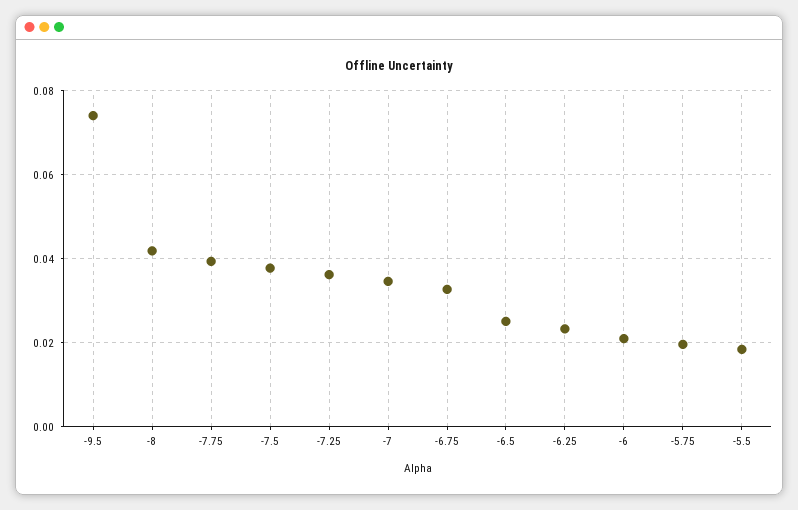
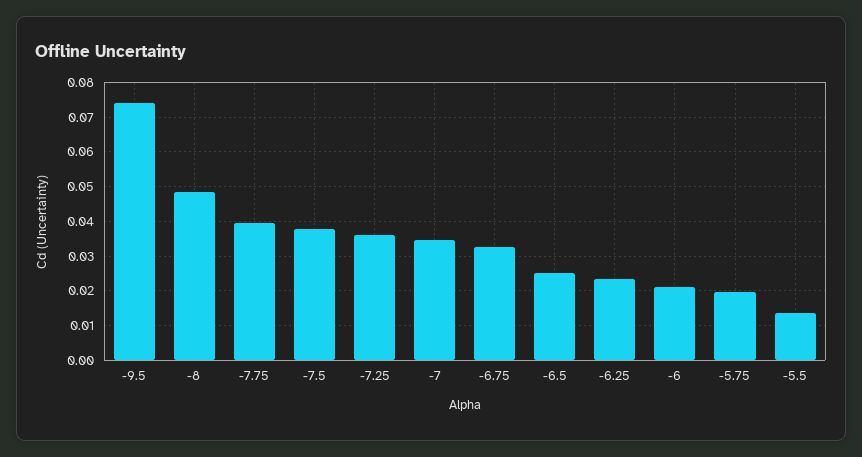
-8: 0.042 -> 0.048
-5.5: 0.018 -> 0.014

